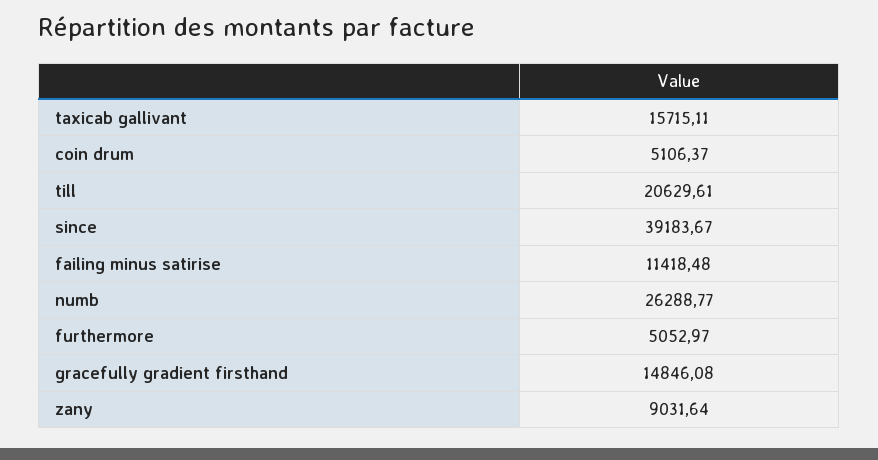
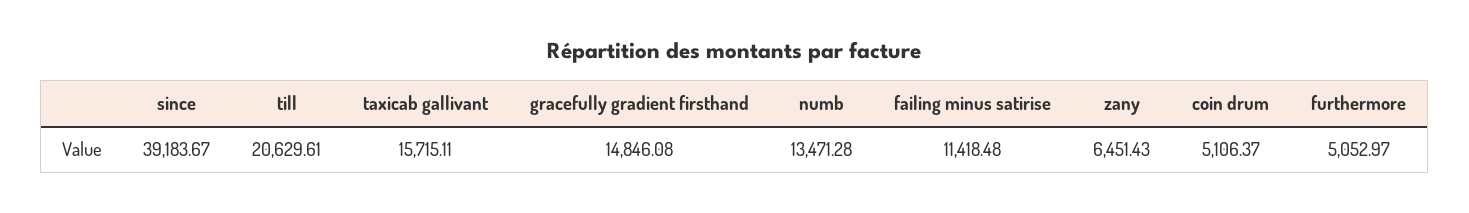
numb: 26288.77 -> 13471.28
zany: 9031.64 -> 6451.43

